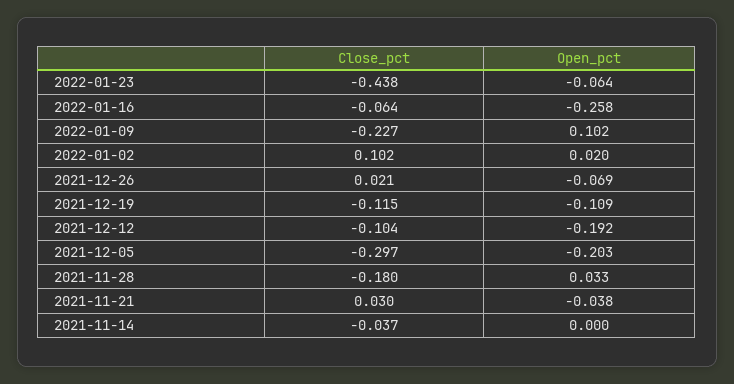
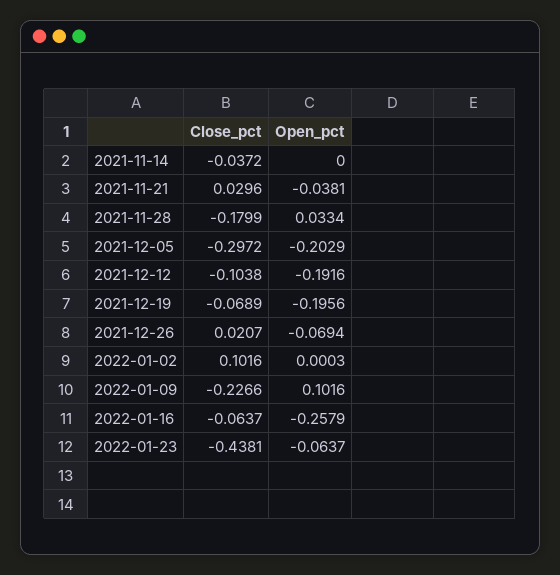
Open_pct, 2022-01-02: 0.02 -> 0.0003
Close_pct, 2021-12-19: -0.115 -> -0.0689
Open_pct, 2021-12-19: -0.109 -> -0.1956

